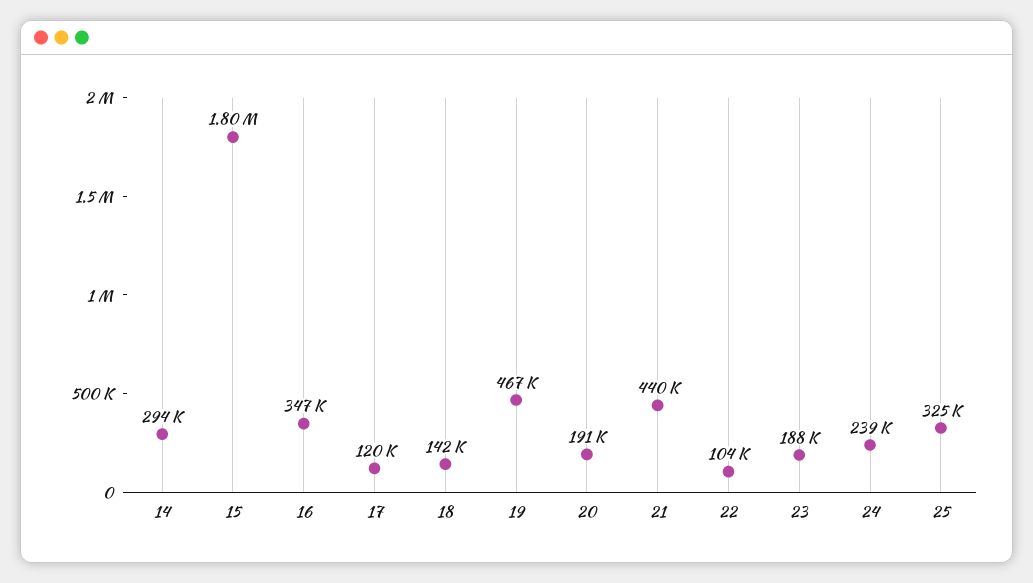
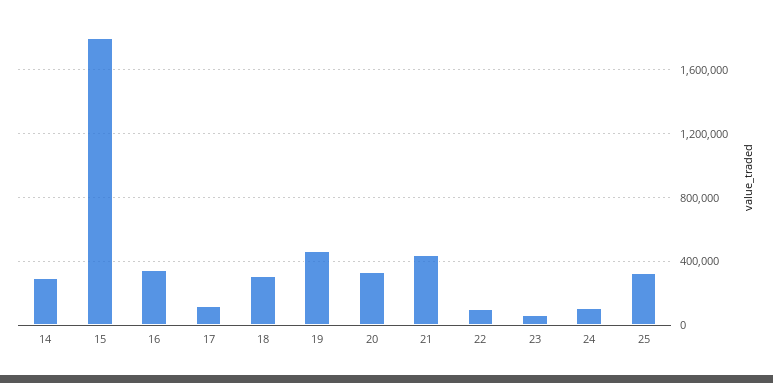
18: 142000 -> 300000
20: 191000 -> 350000
23: 188000 -> 50000
24: 239000 -> 100000

